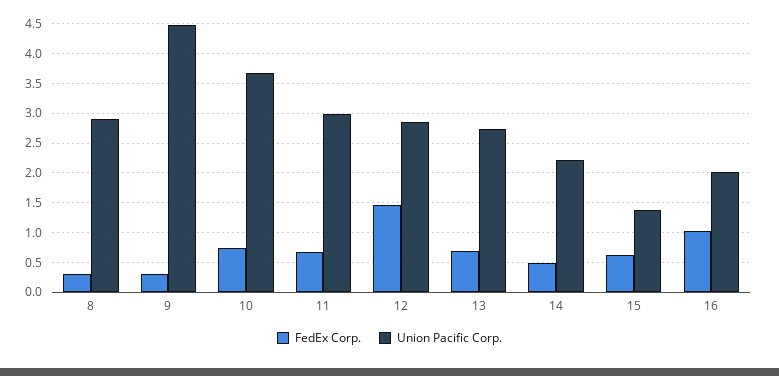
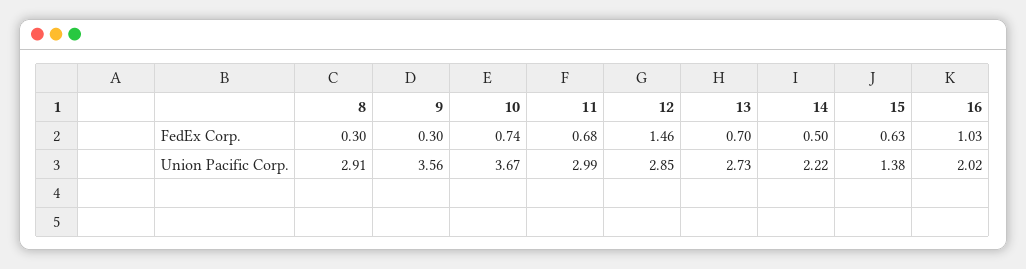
Union Pacific Corp., 9: 4.5 -> 3.56

